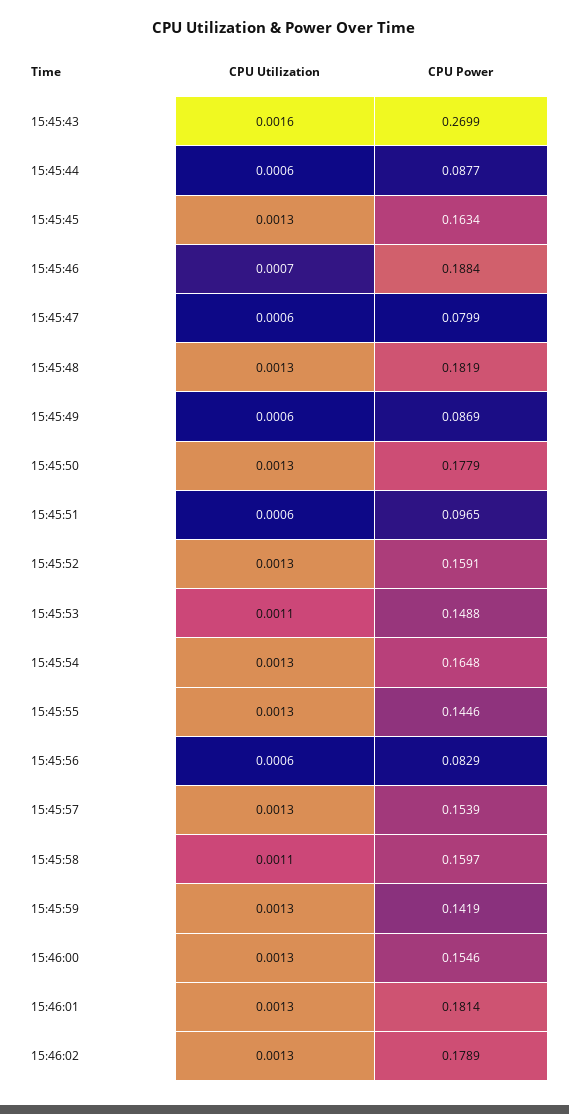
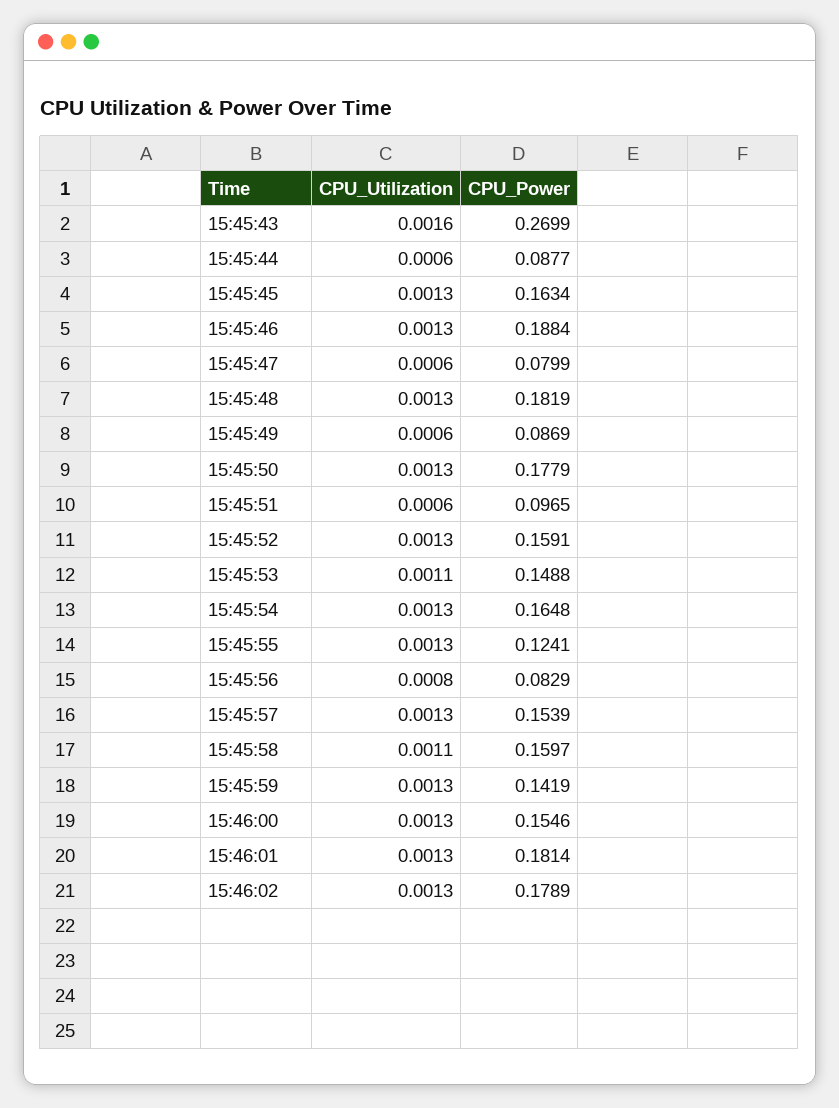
CPU Utilization, 15:45:46: 0.0007 -> 0.0013
CPU Power, 15:45:55: 0.1446 -> 0.1241
CPU Utilization, 15:45:56: 0.0006 -> 0.0008

